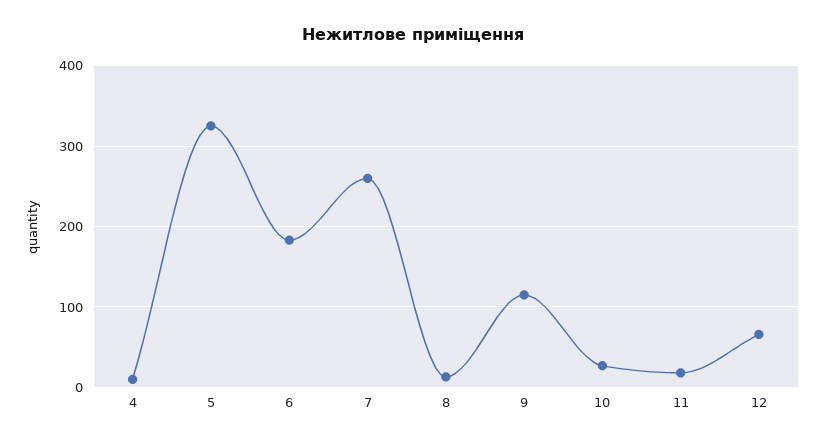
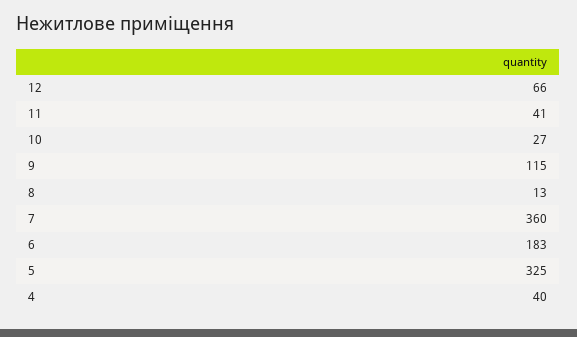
4: 10 -> 40
7: 260 -> 360
11: 20 -> 41

